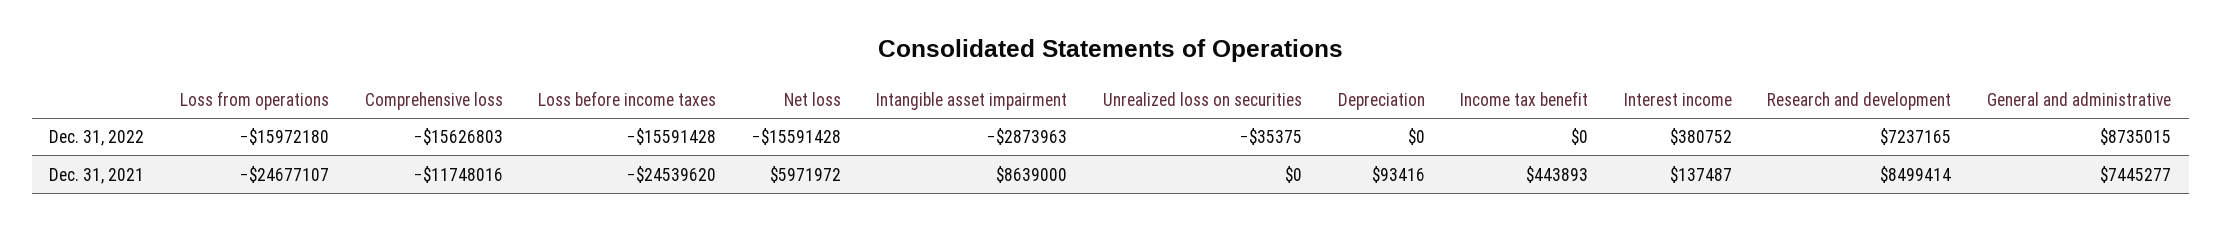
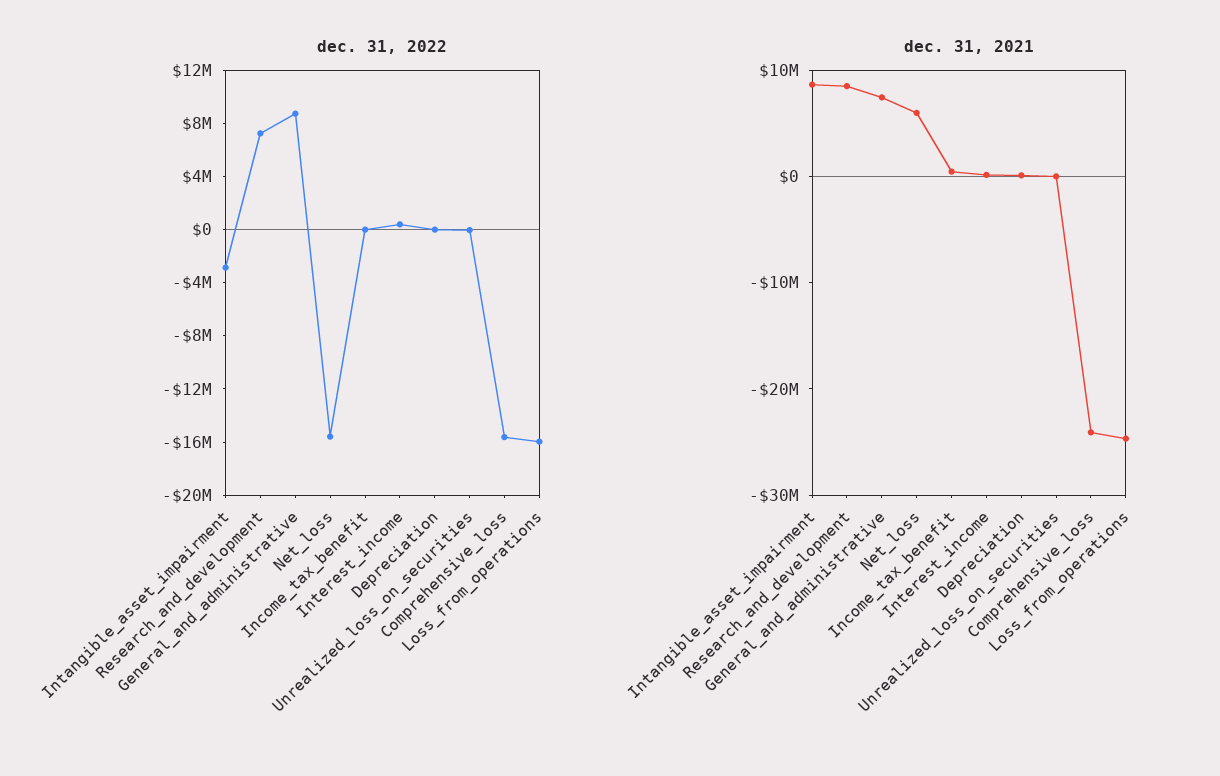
Dec. 31, 2022, Loss before income taxes: -15591428 -> none
Dec. 31, 2021, Comprehensive loss: -11748016 -> -24000000
Dec. 31, 2021, Loss before income taxes: -24539620 -> none

